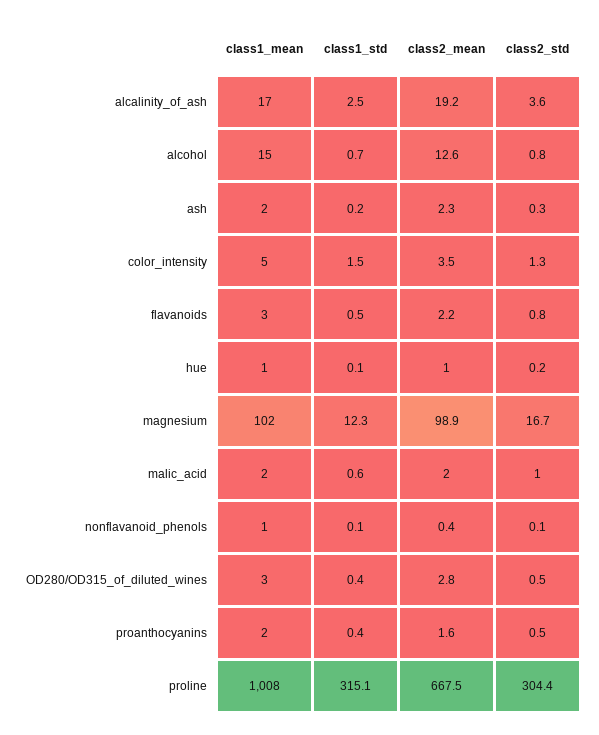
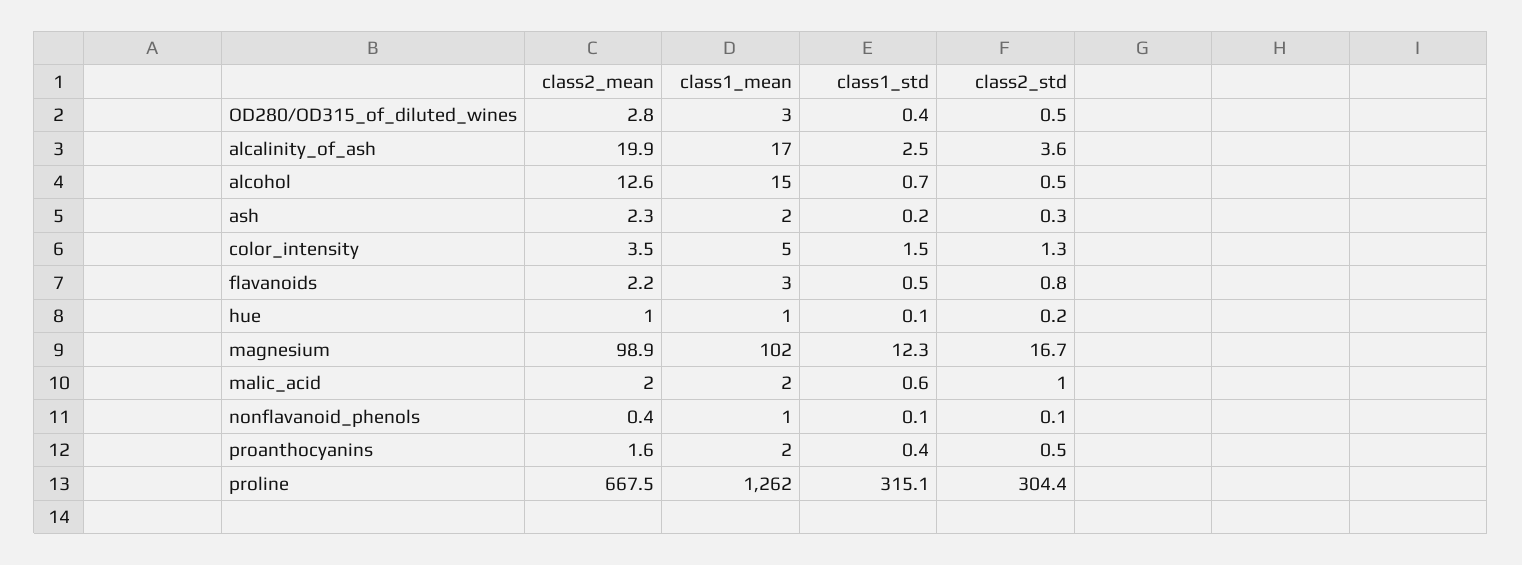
class2_mean, alcalinity_of_ash: 19.2 -> 19.9
class2_std, alcohol: 0.8 -> 0.5
class1_mean, proline: 1008 -> 1262

